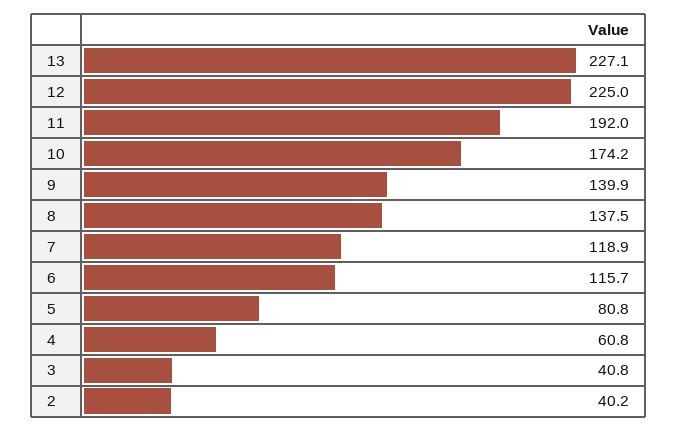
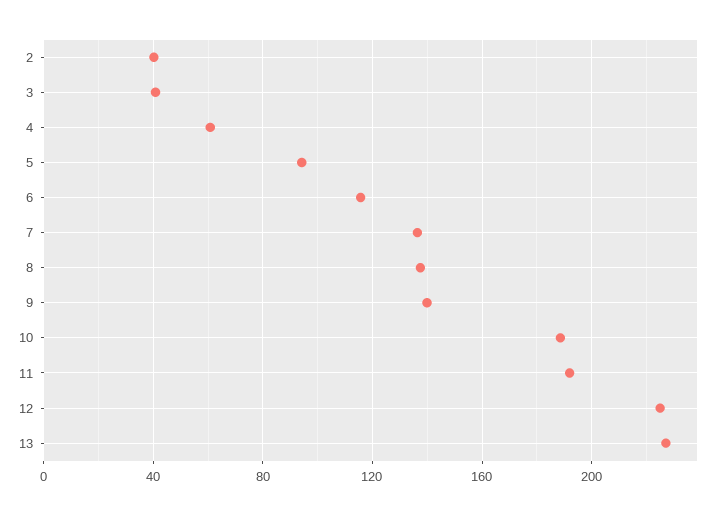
10: 174.2 -> 190
7: 118.9 -> 135
5: 80.8 -> 95

